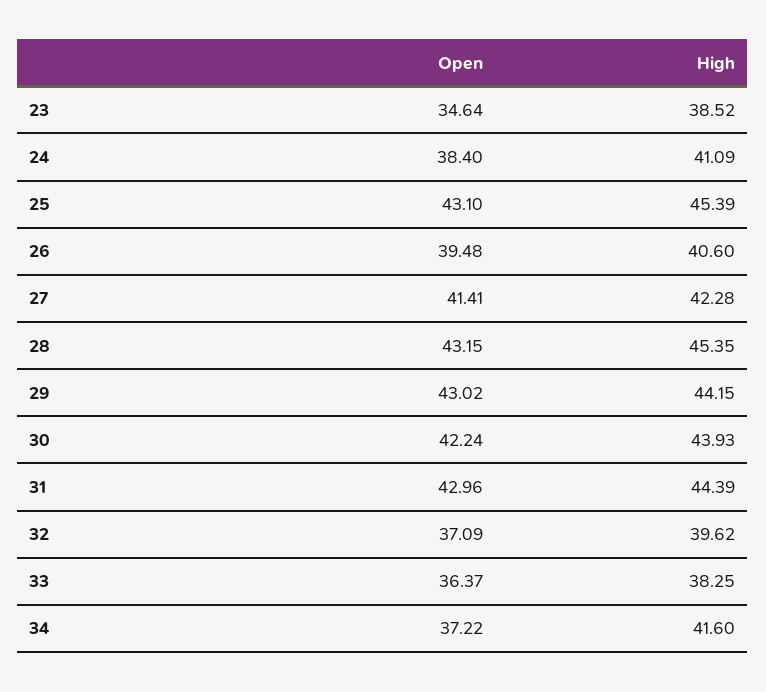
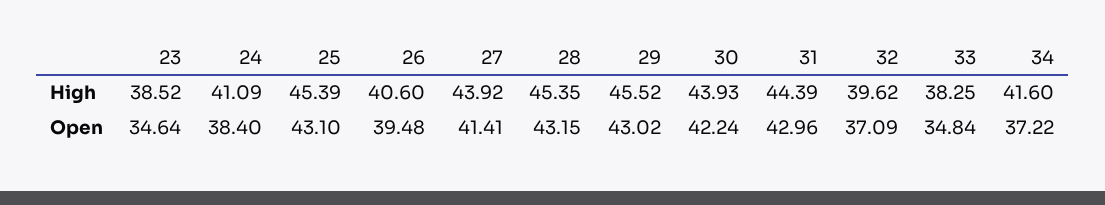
High, 27: 42.28 -> 43.92
High, 29: 44.15 -> 45.52
Open, 33: 36.37 -> 34.84

